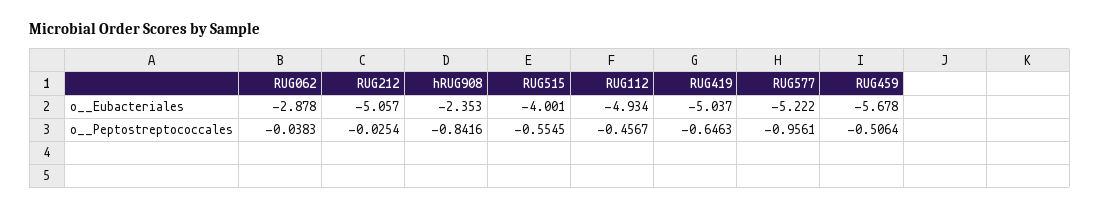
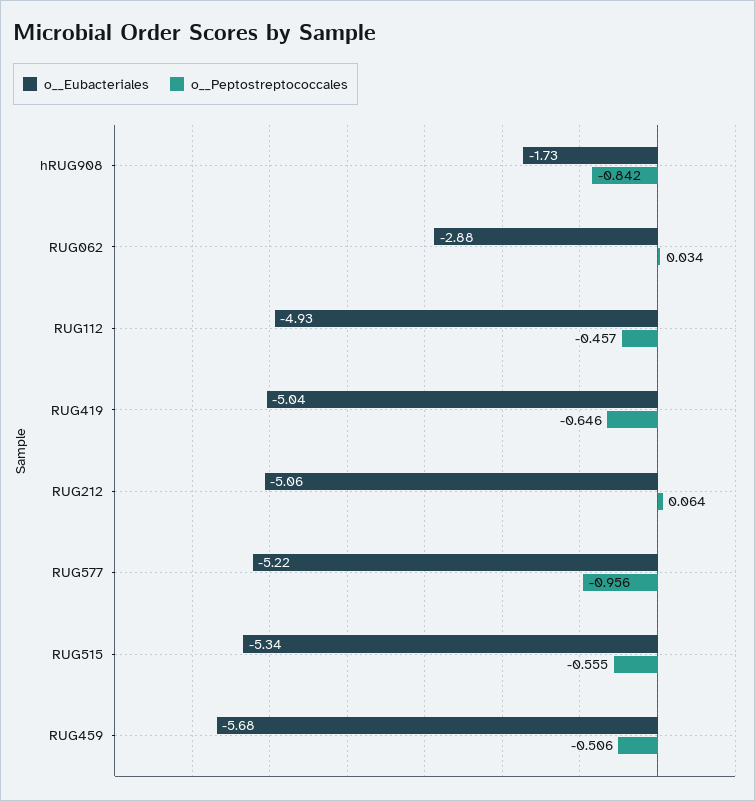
o__Eubacteriales, hRUG908: -2.353 -> -1.73
o__Eubacteriales, RUG515: -4.001 -> -5.34
o__Peptostreptococcales, RUG062: -0.0383 -> 0.034
o__Peptostreptococcales, RUG212: -0.0254 -> 0.064

